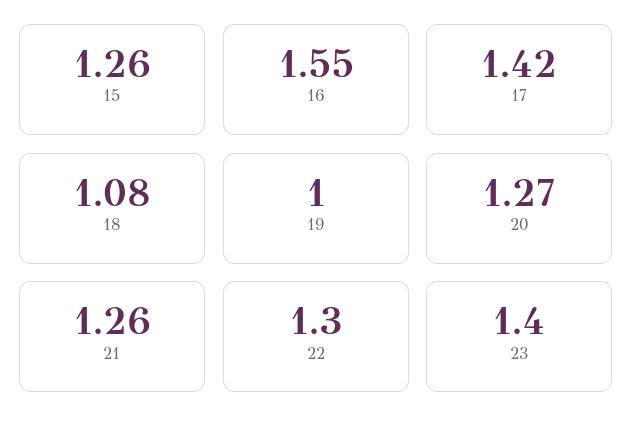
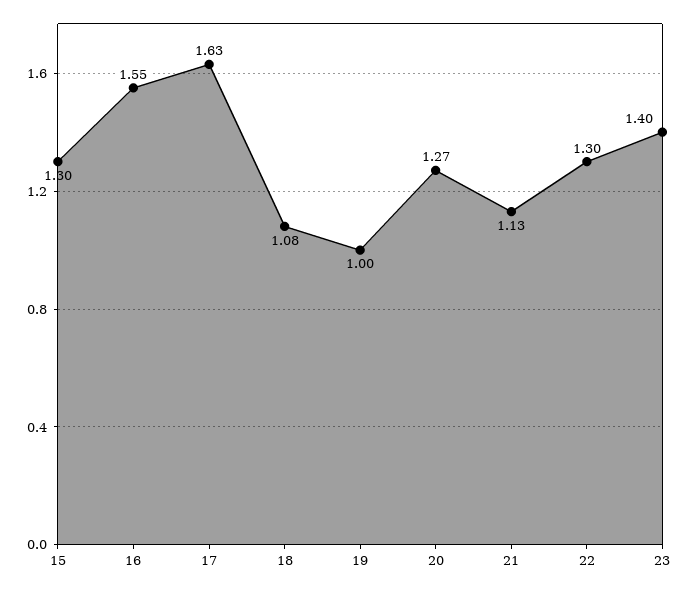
15: 1.26 -> 1.3
17: 1.42 -> 1.63
21: 1.26 -> 1.13

